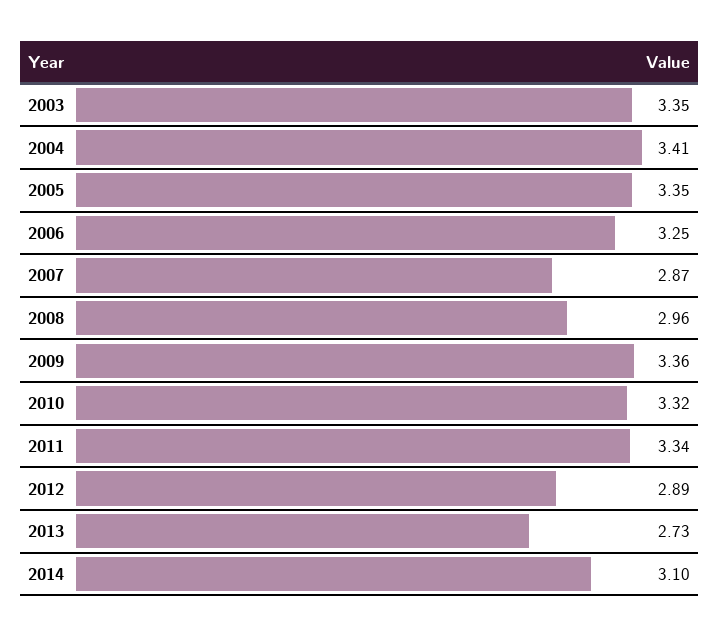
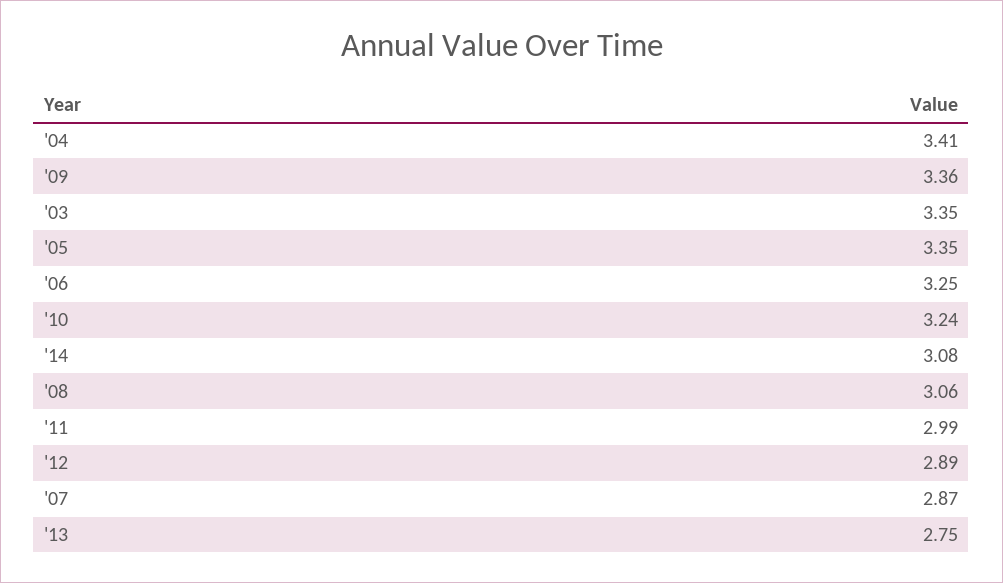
2008: 2.96 -> 3.06
2010: 3.32 -> 3.24
2011: 3.34 -> 2.99
2013: 2.73 -> 2.75
2014: 3.1 -> 3.08

